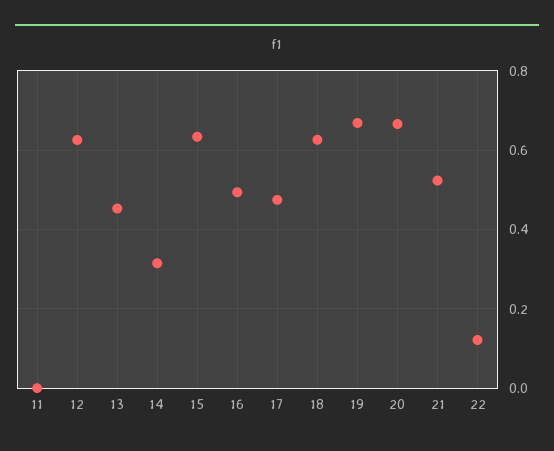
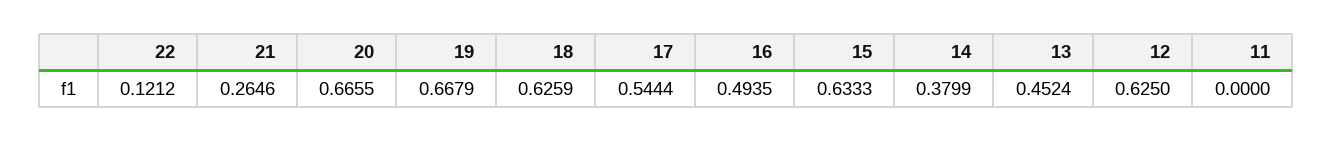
14: 0.32 -> 0.3799
17: 0.48 -> 0.5444
21: 0.52 -> 0.2646

